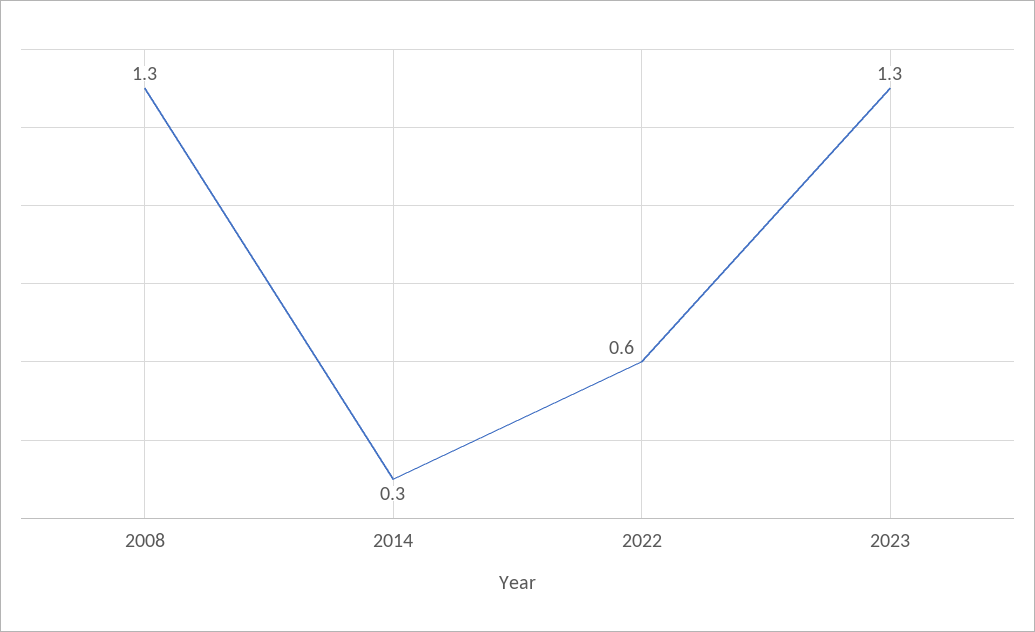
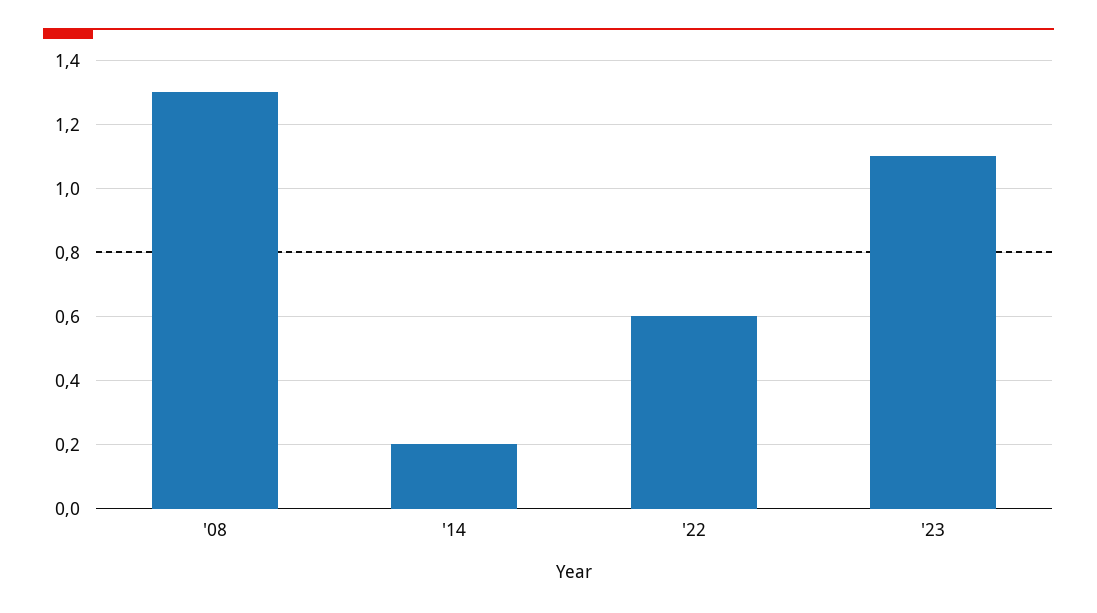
2014: 0.3 -> 0.2
2023: 1.3 -> 1.1

